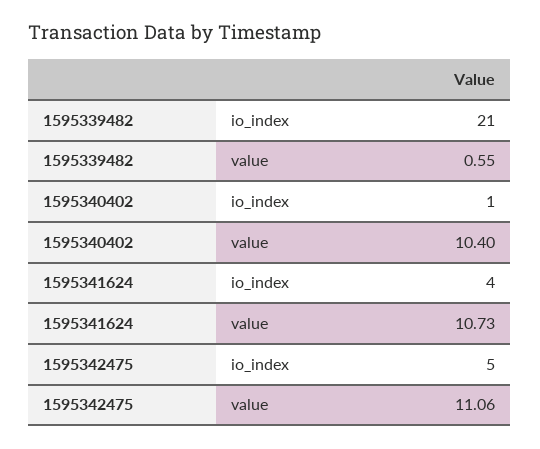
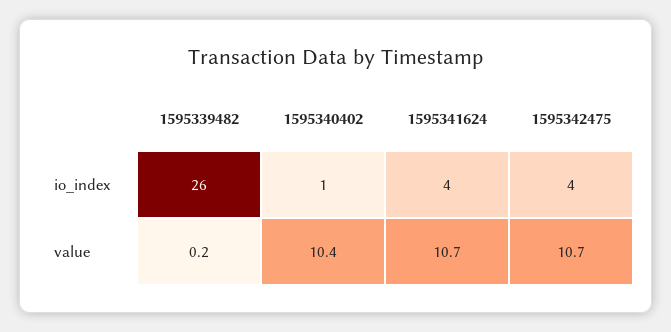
1595339482, io_index: 21 -> 26
1595339482, value: 0.55 -> 0.2
1595342475, io_index: 5 -> 4
1595342475, value: 11.06 -> 10.7

